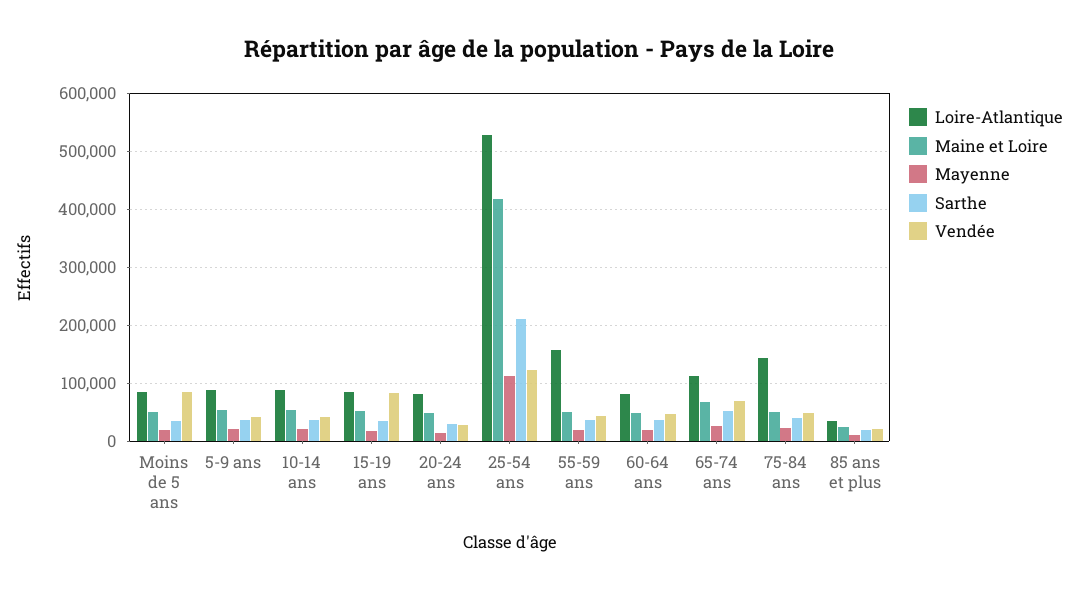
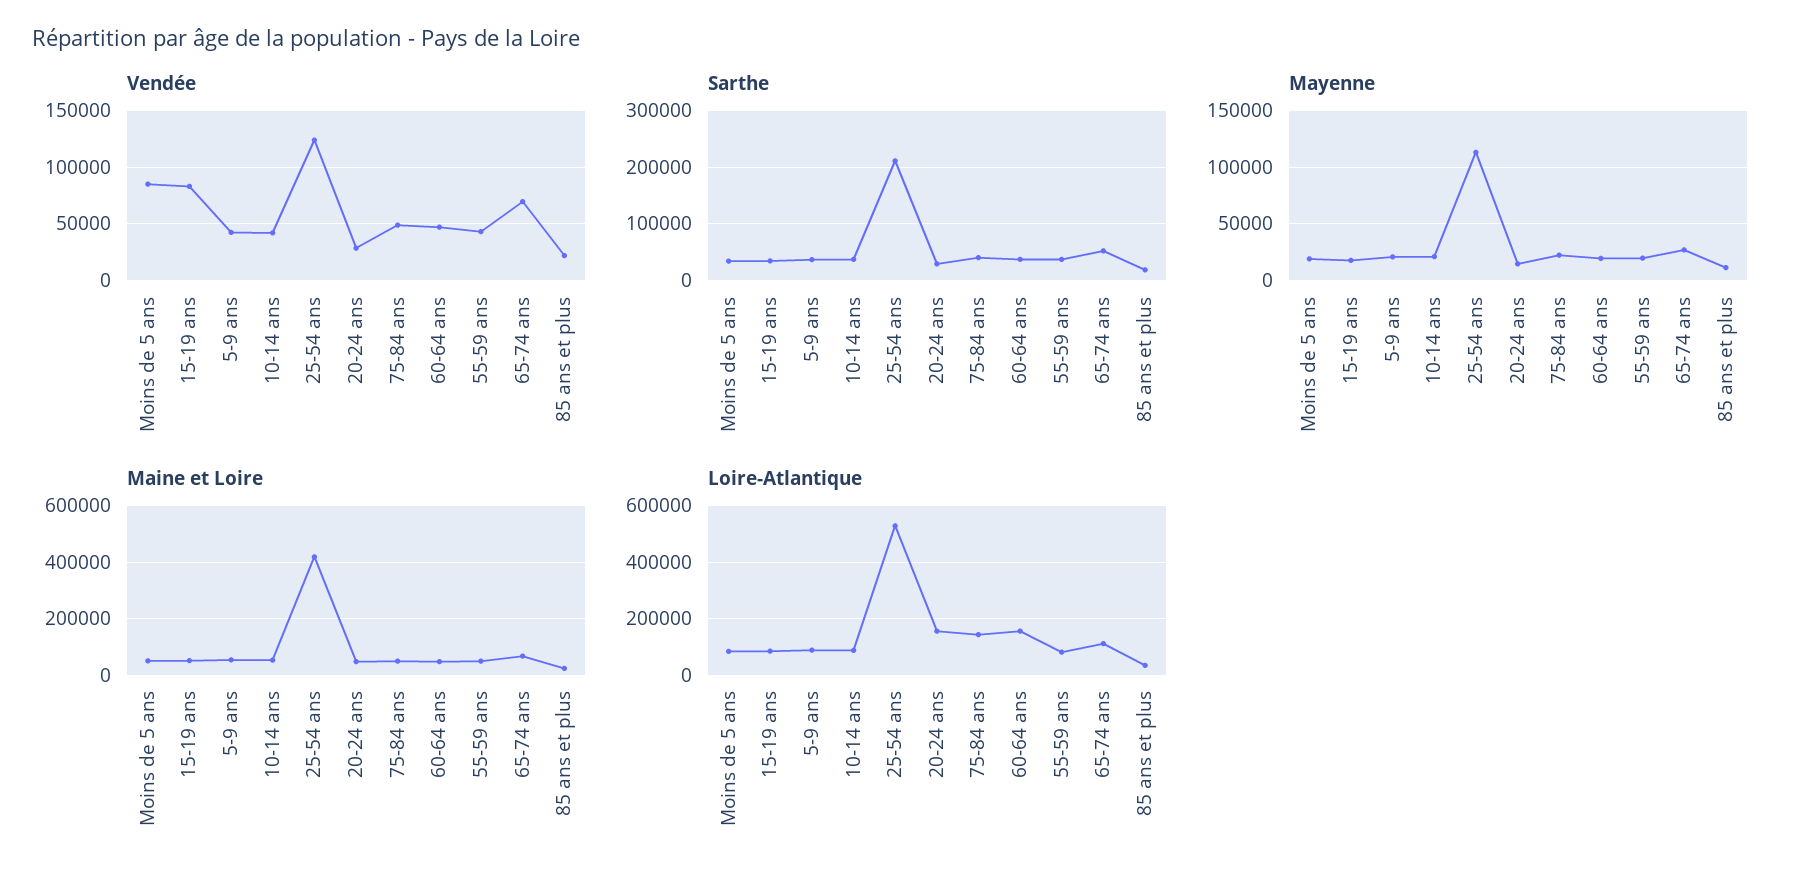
Loire-Atlantique, 20-24 ans: 80000 -> 150000
Loire-Atlantique, 55-59 ans: 160000 -> 75000
Loire-Atlantique, 60-64 ans: 80000 -> 150000

